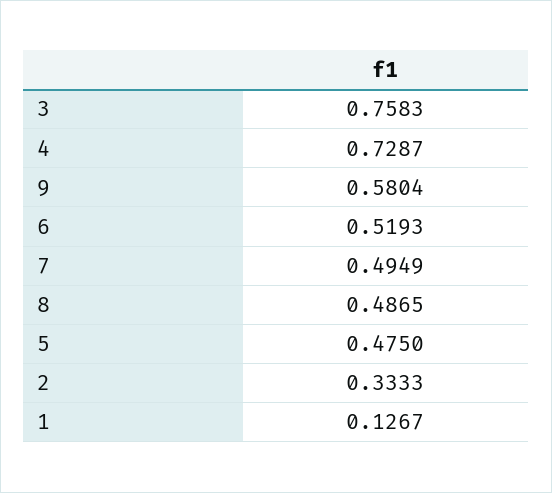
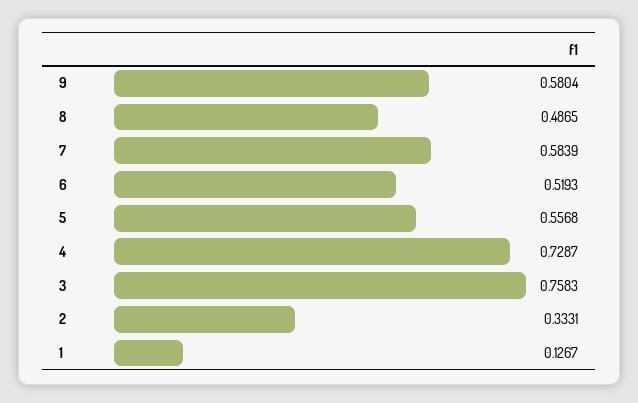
7: 0.4949 -> 0.5839
5: 0.475 -> 0.5568
2: 0.3333 -> 0.3331

